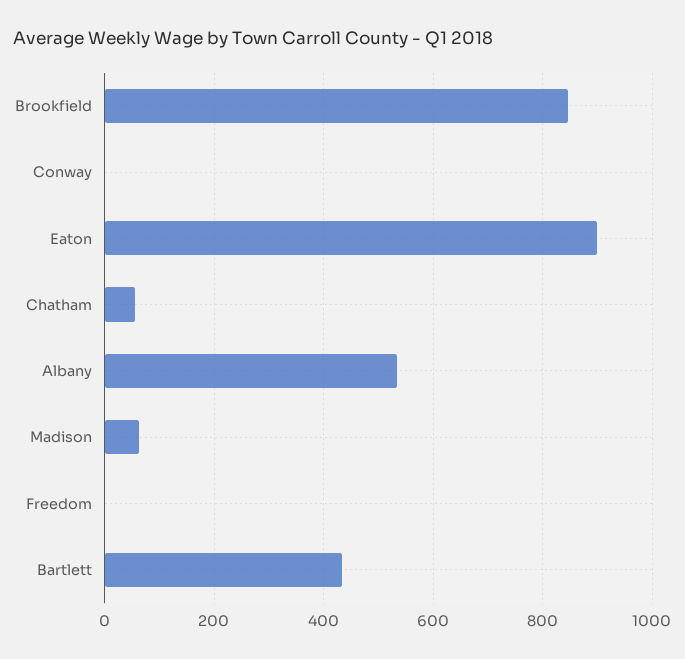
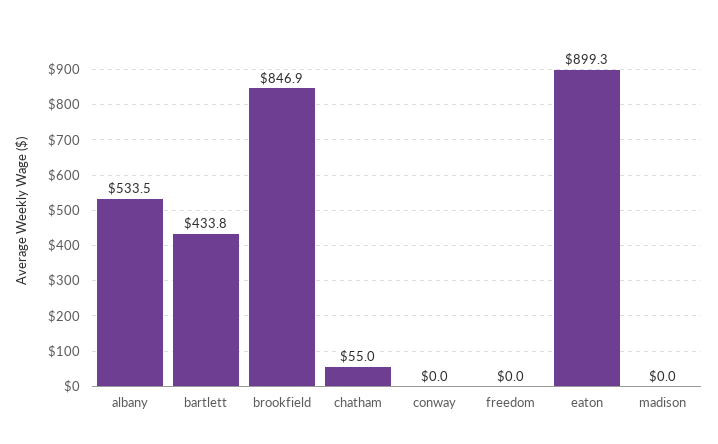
Madison: 60 -> 0

